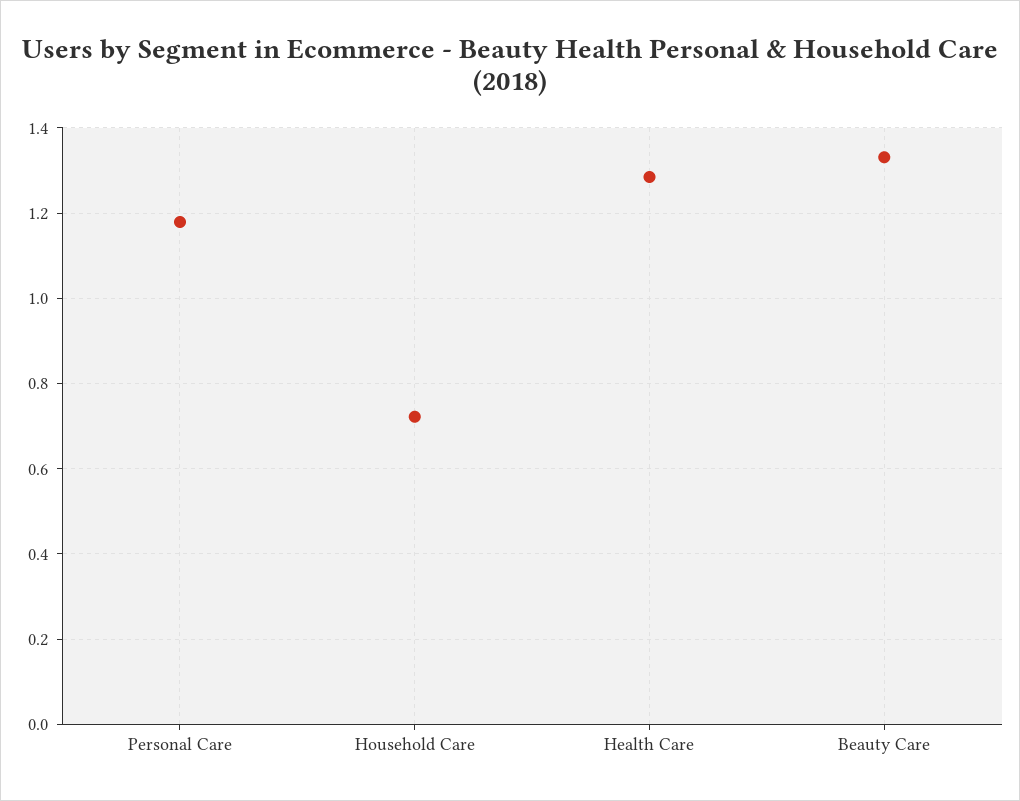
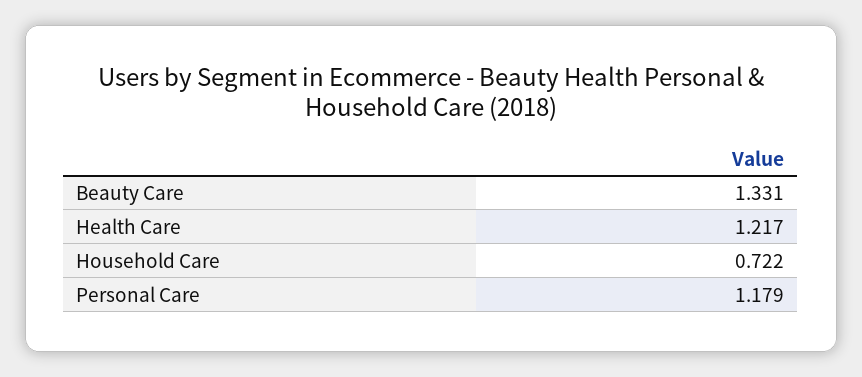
Health Care: 1.28 -> 1.217

